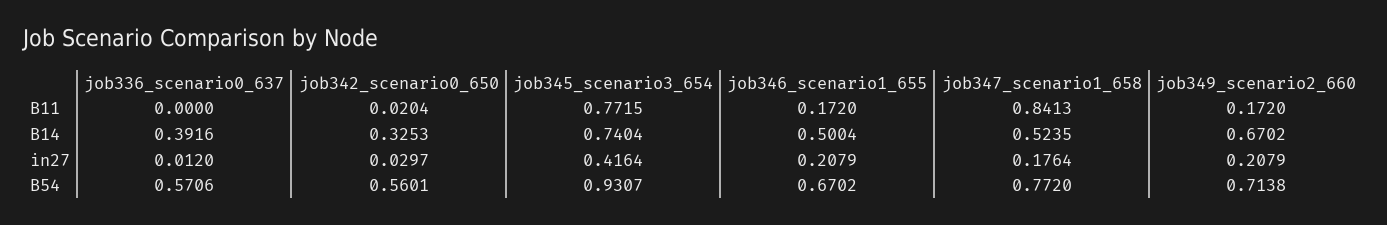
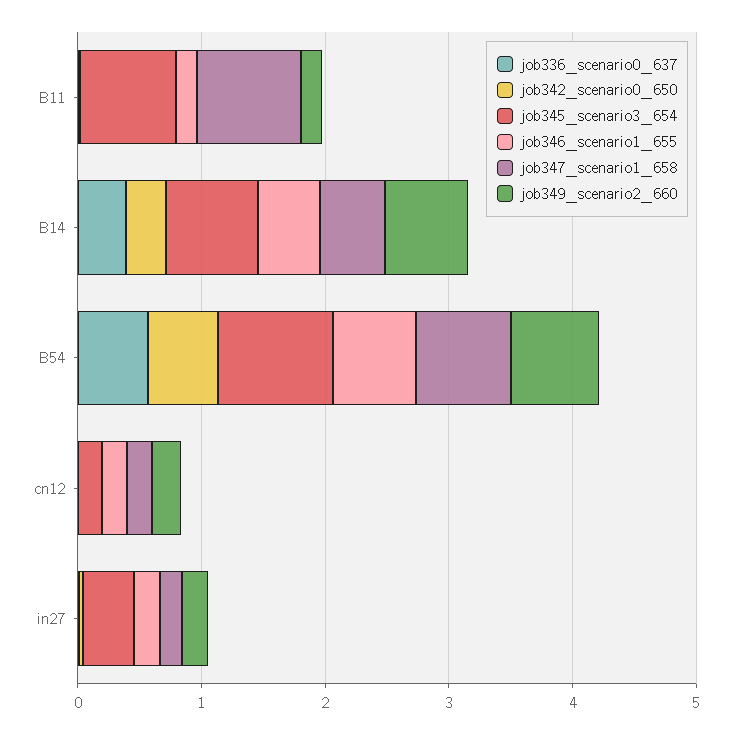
job336_scenario0_637, cn12: none -> 0
job342_scenario0_650, cn12: none -> 0
job345_scenario3_654, cn12: none -> 0.2
job346_scenario1_655, cn12: none -> 0.2
job347_scenario1_658, cn12: none -> 0.2
job349_scenario2_660, cn12: none -> 0.2

